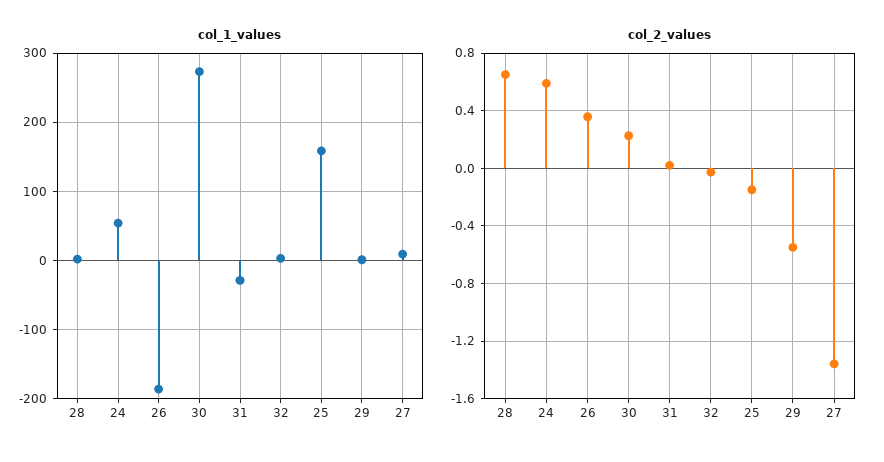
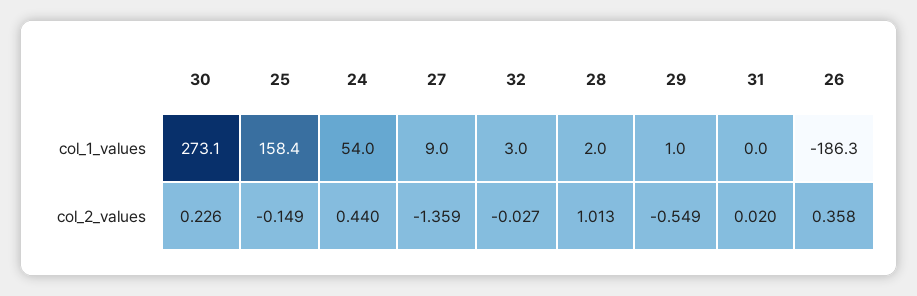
col_1_values, 31: -30 -> 0
col_2_values, 28: 0.65 -> 1.013
col_2_values, 24: 0.6 -> 0.44

